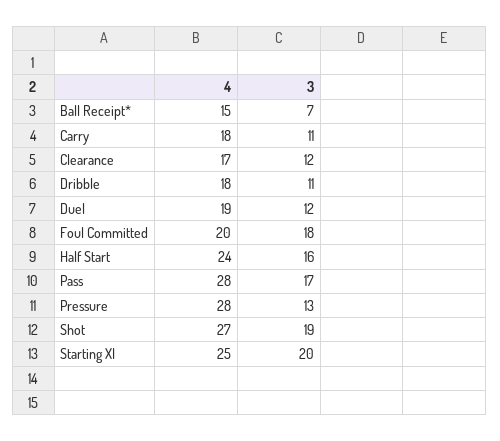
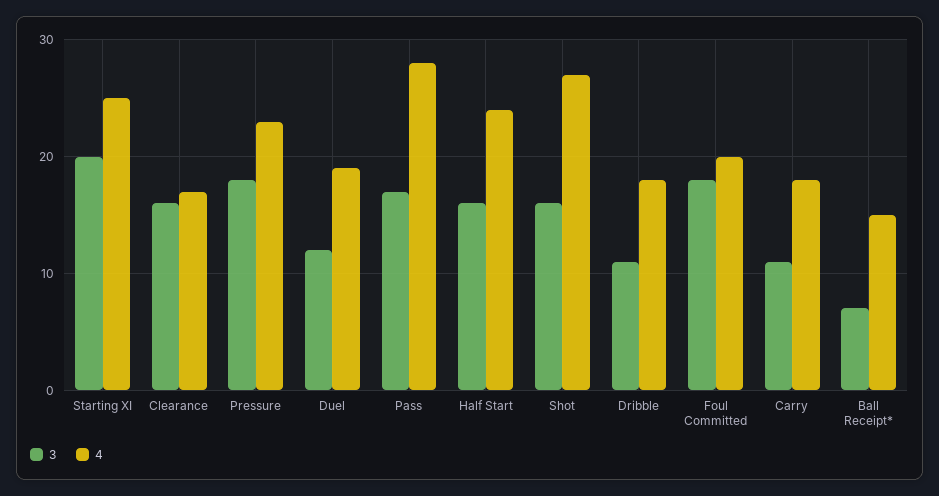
3, Clearance: 12 -> 16
4, Pressure: 28 -> 23
3, Pressure: 13 -> 18
3, Shot: 19 -> 16

